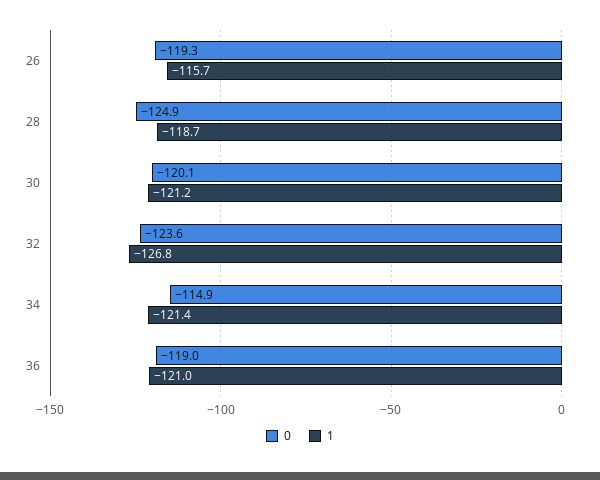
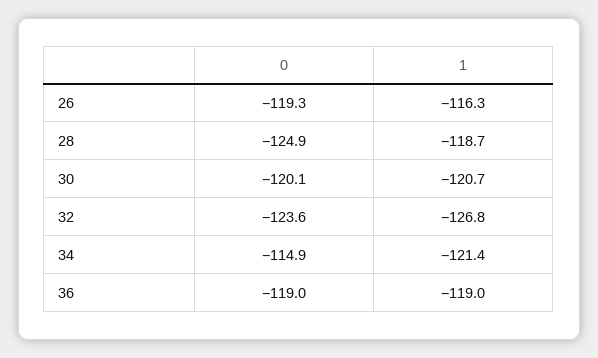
1, 26: -115.7 -> -116.3
1, 30: -121.2 -> -120.7
1, 36: -121 -> -119

